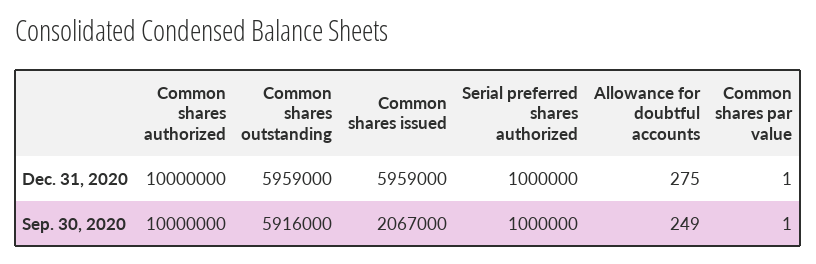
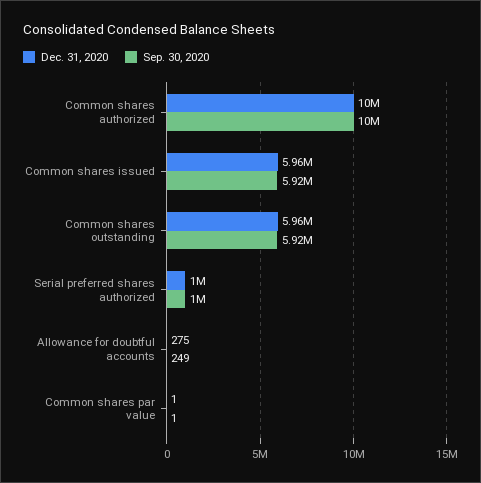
Sep. 30, 2020, Common shares issued: 2067000 -> 5920000

